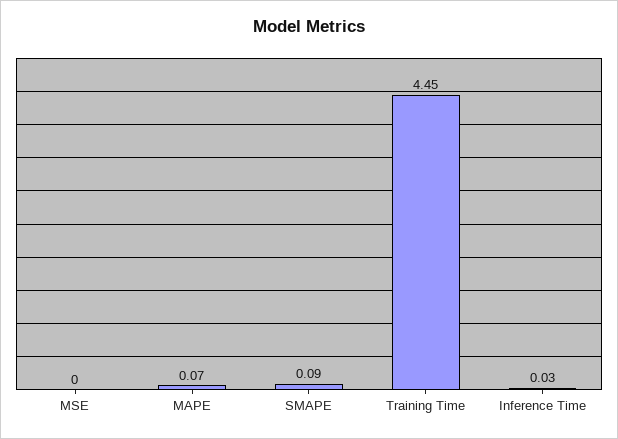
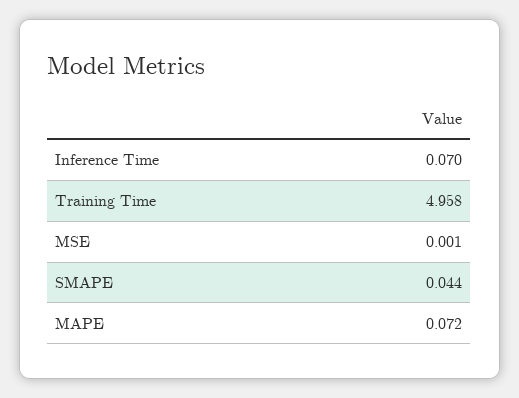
SMAPE: 0.09 -> 0.044
Training Time: 4.45 -> 4.958
Inference Time: 0.03 -> 0.07

